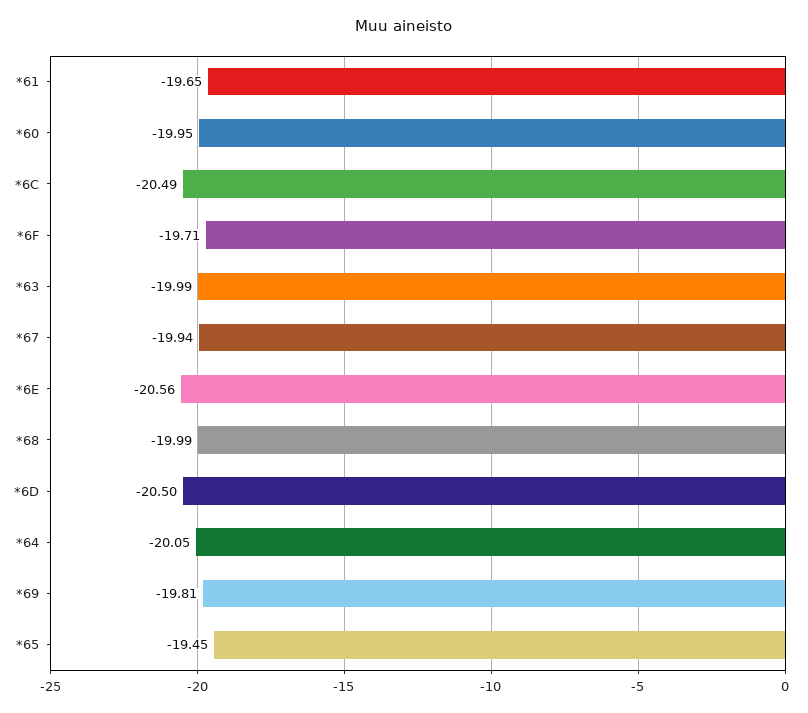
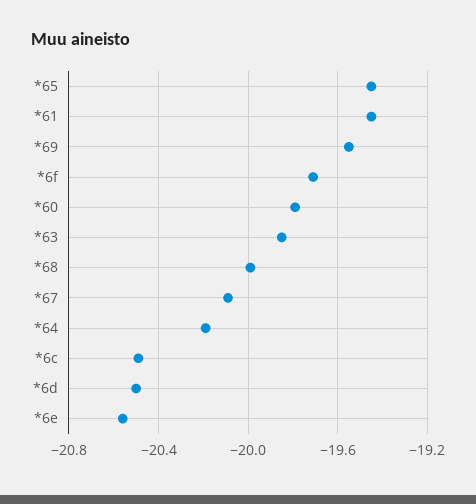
*61: -19.65 -> -19.45
*60: -19.95 -> -19.8
*63: -19.99 -> -19.85
*67: -19.94 -> -20.1
*64: -20.05 -> -20.2
*69: -19.81 -> -19.55

